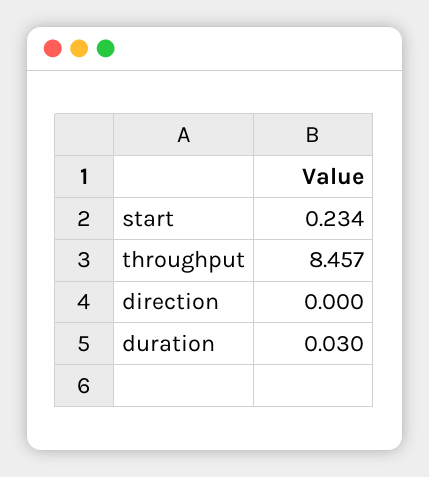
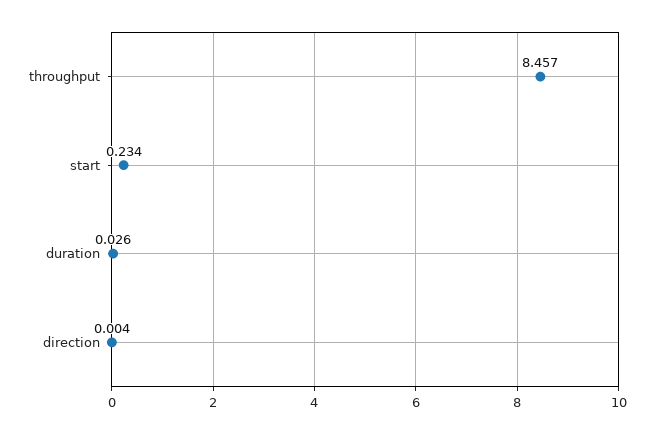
direction: 0 -> 0.004
duration: 0.03 -> 0.026

